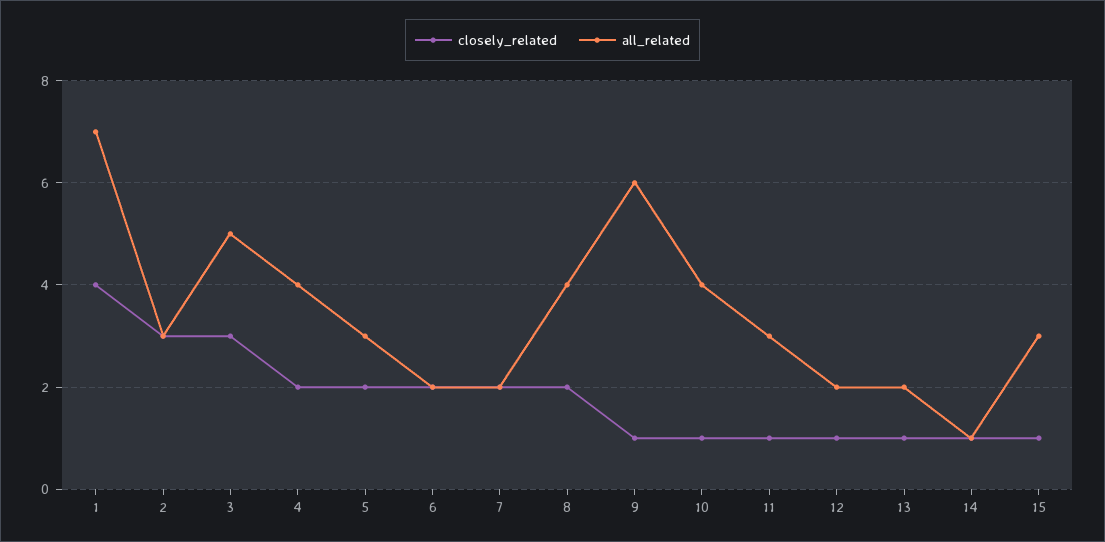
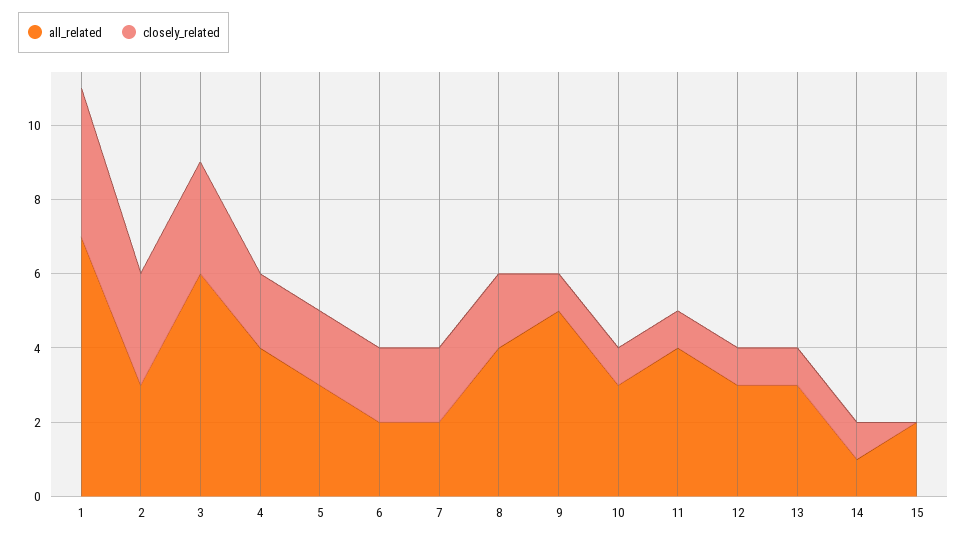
all_related, 3: 5 -> 6
all_related, 9: 6 -> 5
all_related, 10: 4 -> 3
all_related, 11: 3 -> 4
all_related, 12: 2 -> 3
all_related, 13: 2 -> 3
closely_related, 15: 1 -> 0
all_related, 15: 3 -> 2

